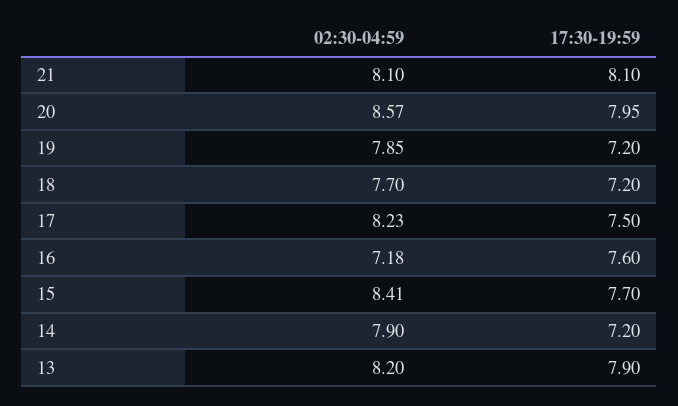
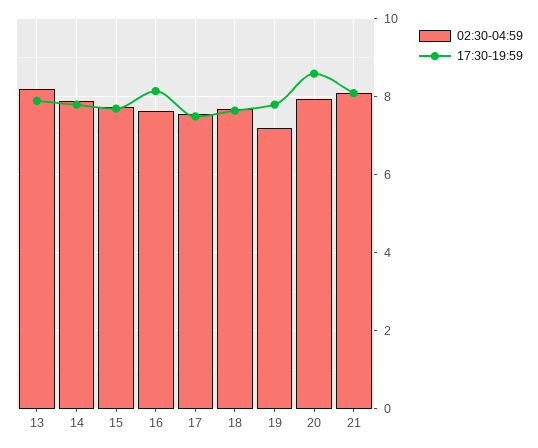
02:30-04:59, 20: 8.57 -> 8
17:30-19:59, 20: 7.95 -> 8.6
02:30-04:59, 19: 7.85 -> 7.2
17:30-19:59, 19: 7.2 -> 7.8
17:30-19:59, 18: 7.2 -> 7.6
02:30-04:59, 17: 8.23 -> 7.6
02:30-04:59, 16: 7.18 -> 7.6
17:30-19:59, 16: 7.6 -> 8.2
02:30-04:59, 15: 8.41 -> 7.8
17:30-19:59, 14: 7.2 -> 7.8

